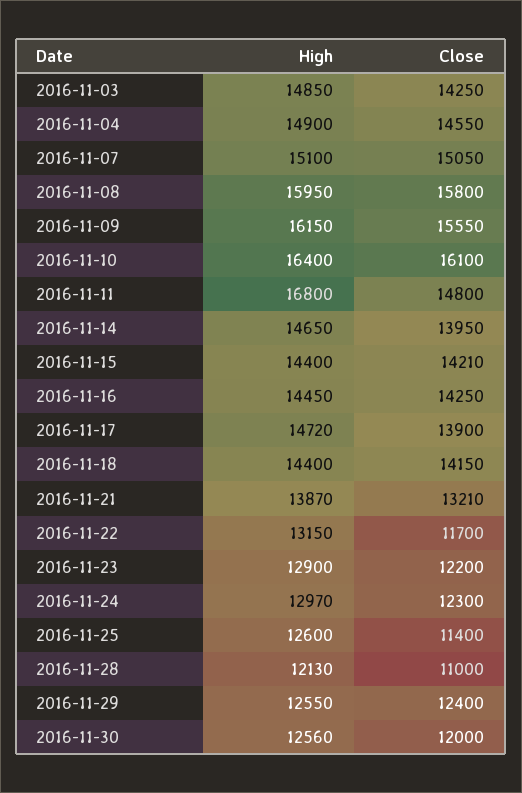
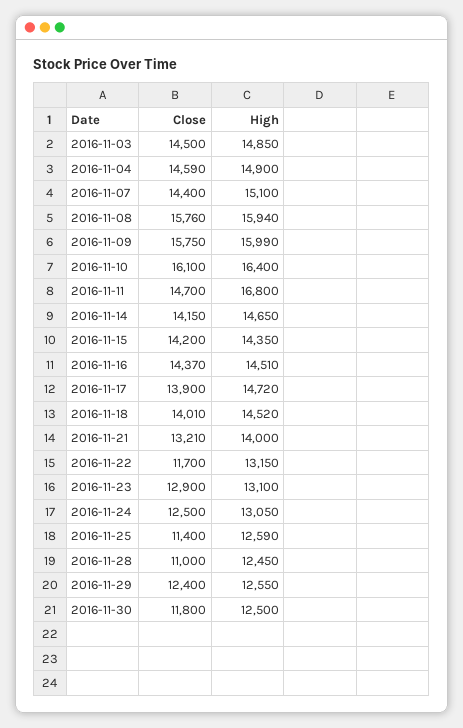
Close, 2016-11-03: 14250 -> 14500
Close, 2016-11-04: 14550 -> 14590
Close, 2016-11-07: 15050 -> 14400
High, 2016-11-08: 15950 -> 15940
Close, 2016-11-08: 15800 -> 15760
High, 2016-11-09: 16150 -> 15990
Close, 2016-11-09: 15550 -> 15750
Close, 2016-11-11: 14800 -> 14700
Close, 2016-11-14: 13950 -> 14150
High, 2016-11-15: 14400 -> 14350
Close, 2016-11-15: 14210 -> 14200
High, 2016-11-16: 14450 -> 14510
Close, 2016-11-16: 14250 -> 14370
High, 2016-11-18: 14400 -> 14520
Close, 2016-11-18: 14150 -> 14010
High, 2016-11-21: 13870 -> 14000
High, 2016-11-23: 12900 -> 13100
Close, 2016-11-23: 12200 -> 12900
High, 2016-11-24: 12970 -> 13050
Close, 2016-11-24: 12300 -> 12500
High, 2016-11-25: 12600 -> 12590
High, 2016-11-28: 12130 -> 12450
High, 2016-11-30: 12560 -> 12500
Close, 2016-11-30: 12000 -> 11800

